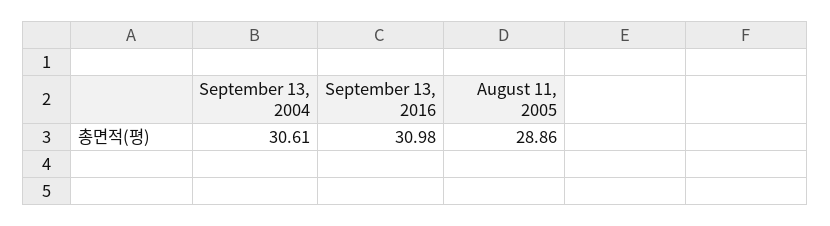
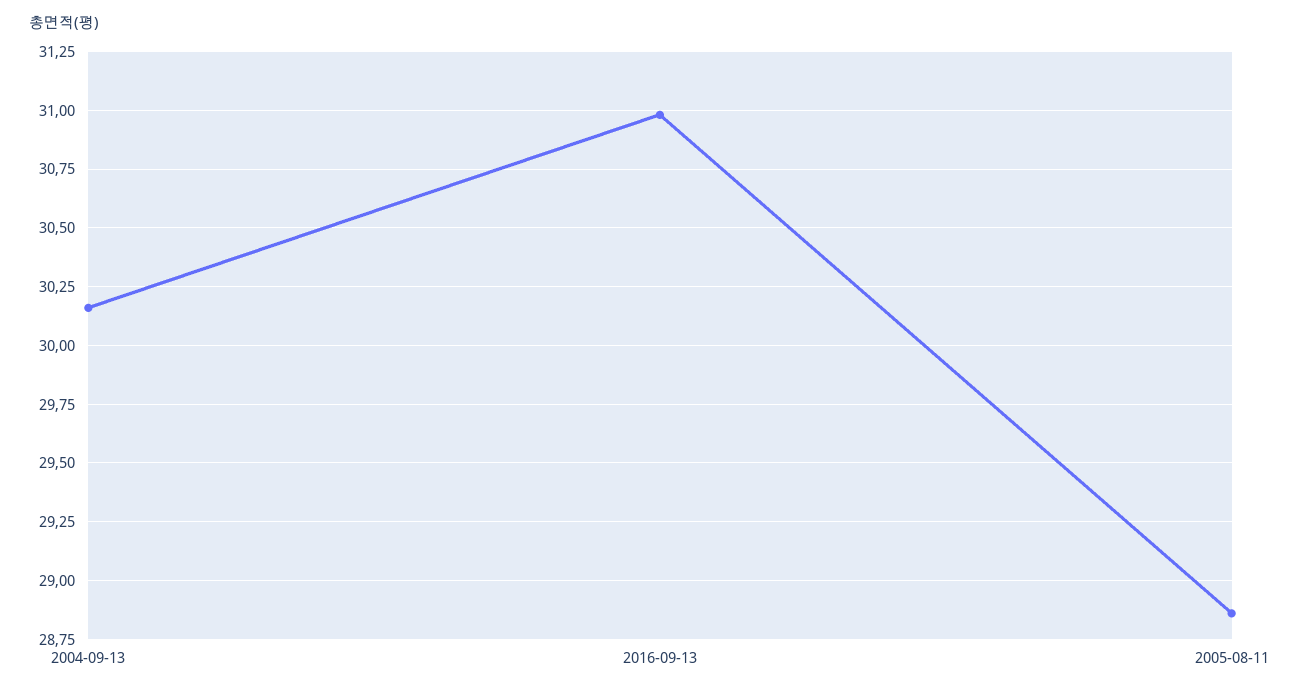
September 13, 2004: 30.61 -> 30.15

